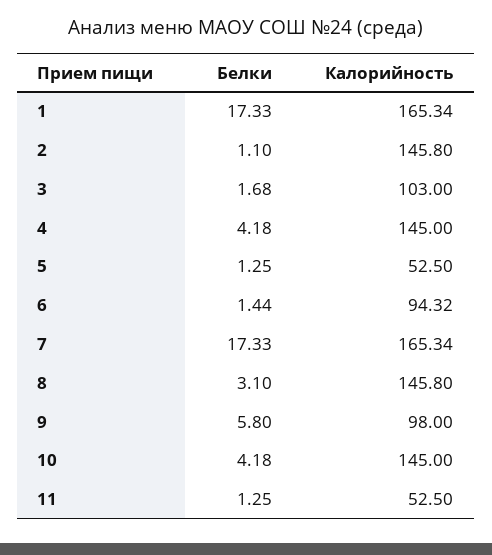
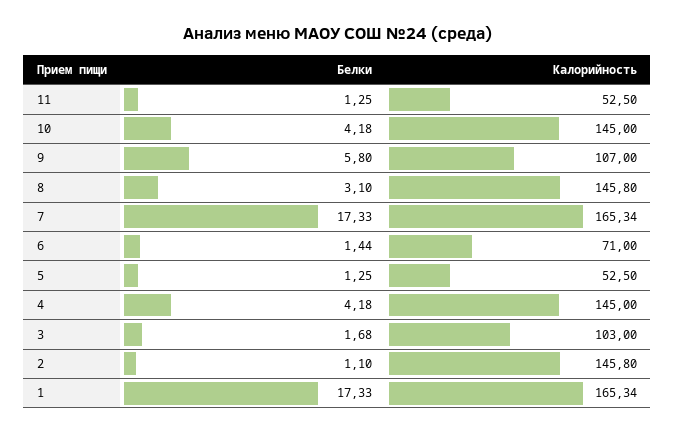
Калорийность, 6: 94.32 -> 71
Калорийность, 9: 98 -> 107

